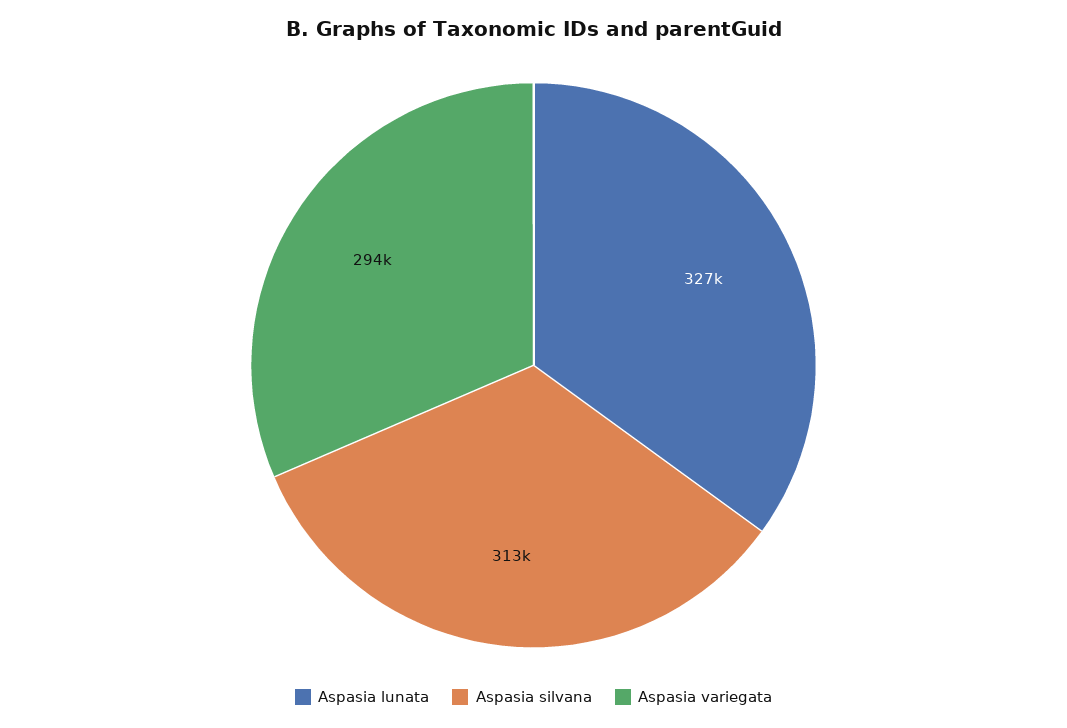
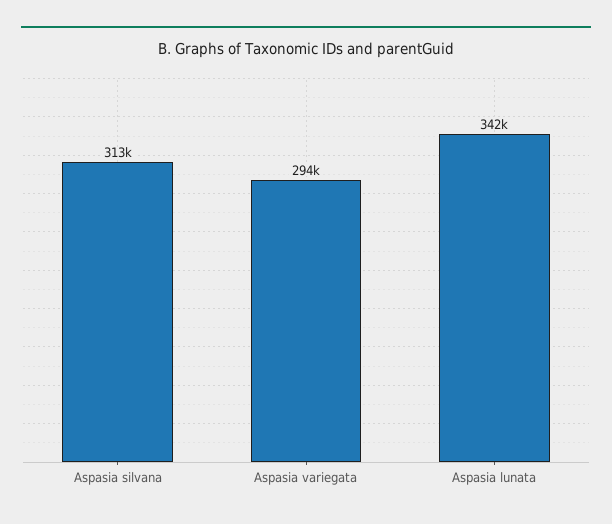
Aspasia lunata: 327000 -> 342000

